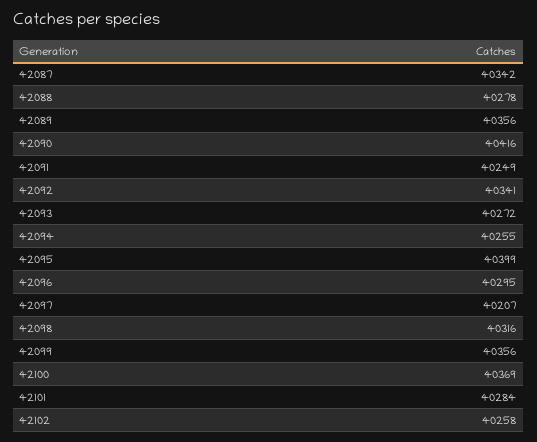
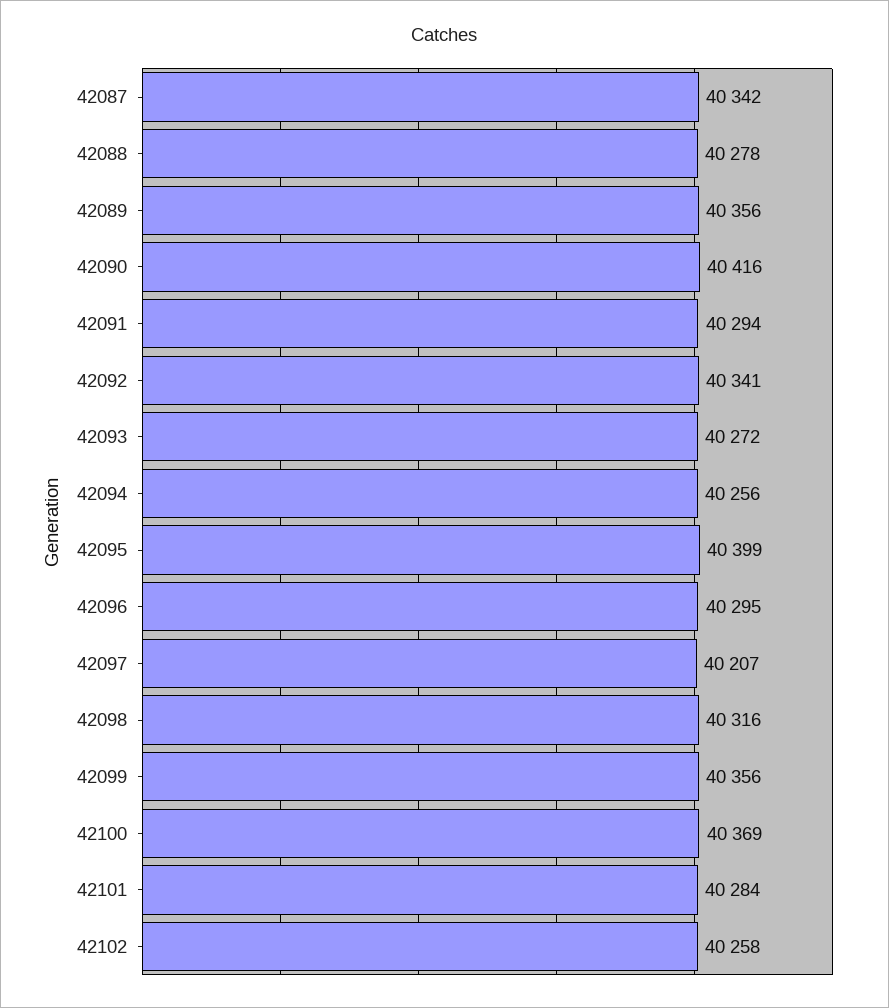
42091: 40249 -> 40294
42094: 40255 -> 40256

